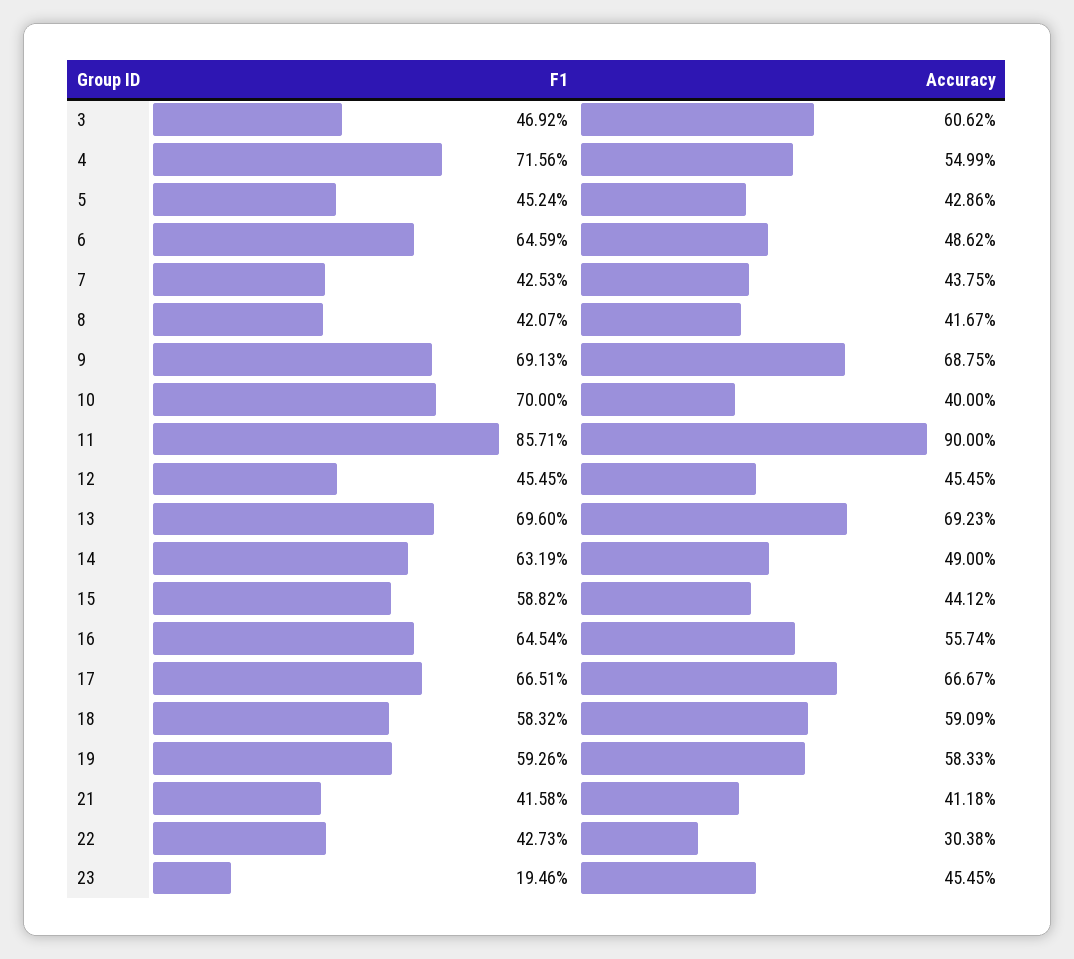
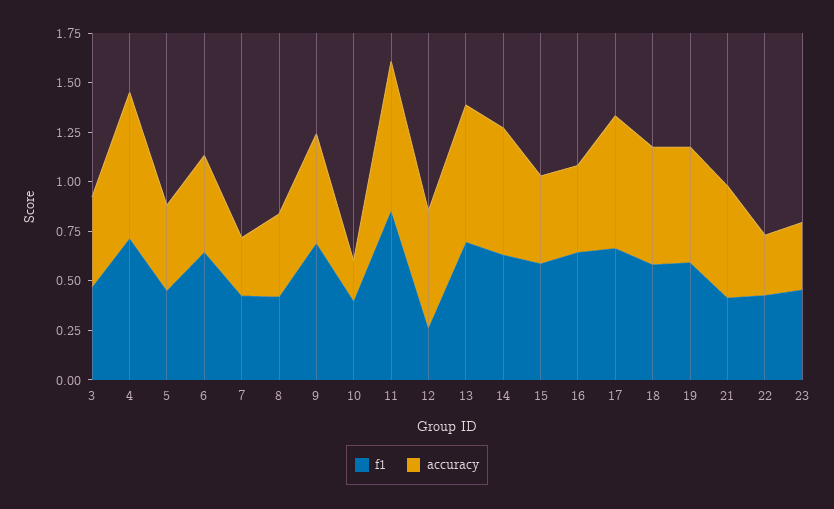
Accuracy, 3: 0.6062 -> 0.45
Accuracy, 4: 0.5499 -> 0.75
Accuracy, 7: 0.4375 -> 0.3
Accuracy, 9: 0.6875 -> 0.55
F1, 10: 0.7 -> 0.4
Accuracy, 10: 0.4 -> 0.2
Accuracy, 11: 0.9 -> 0.75
F1, 12: 0.4545 -> 0.25
Accuracy, 12: 0.4545 -> 0.6
Accuracy, 14: 0.49 -> 0.65
Accuracy, 16: 0.5574 -> 0.45
Accuracy, 21: 0.4118 -> 0.55
F1, 23: 0.1946 -> 0.45
Accuracy, 23: 0.4545 -> 0.35

